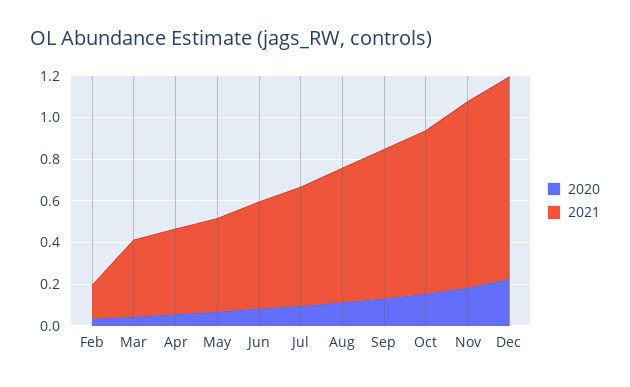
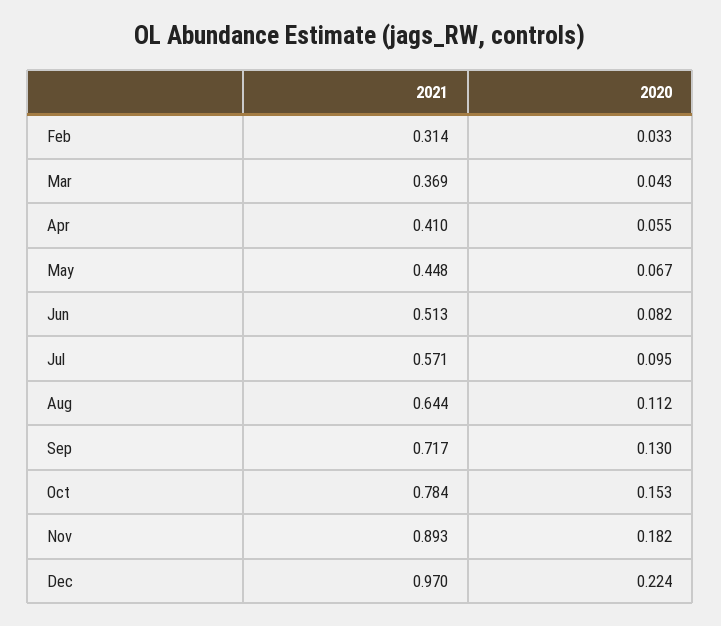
2021, Feb: 0.15 -> 0.314

